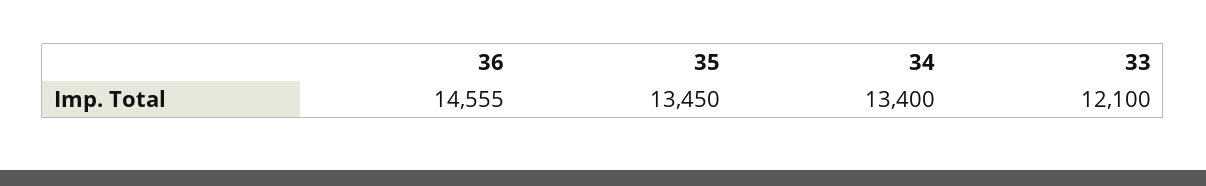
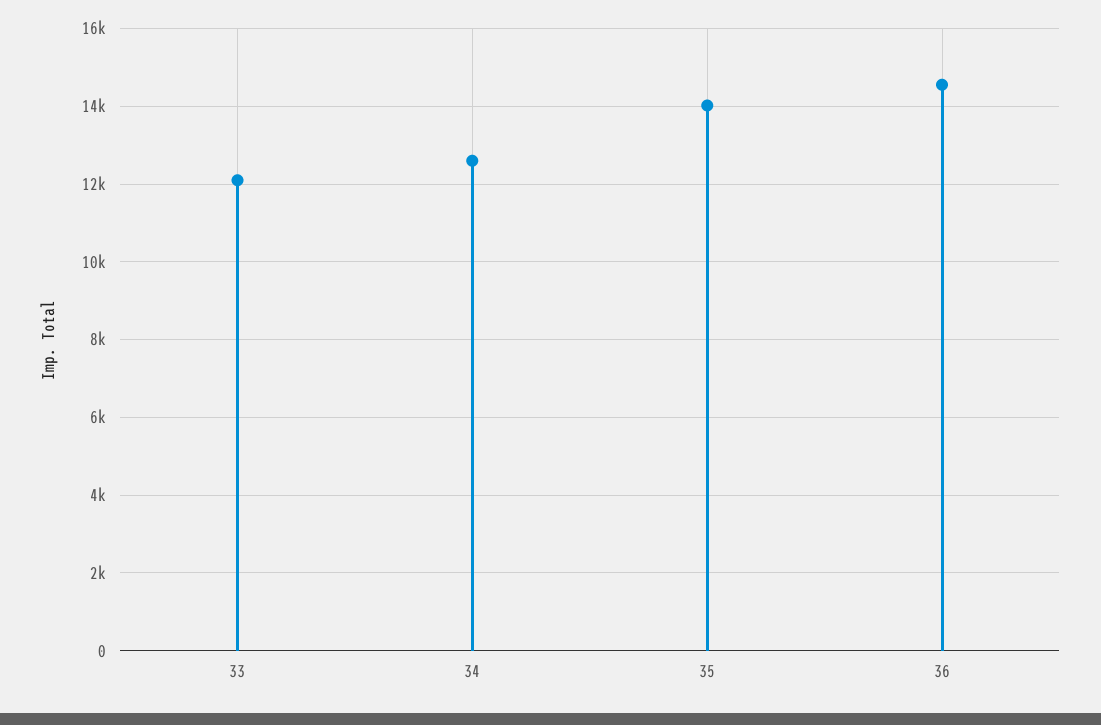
35: 13450 -> 14000
34: 13400 -> 12600

